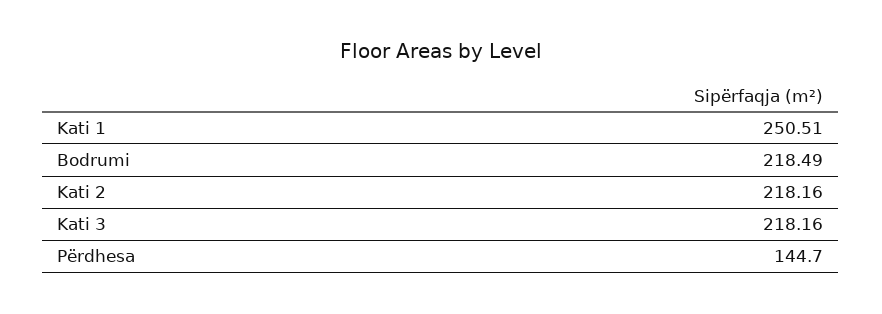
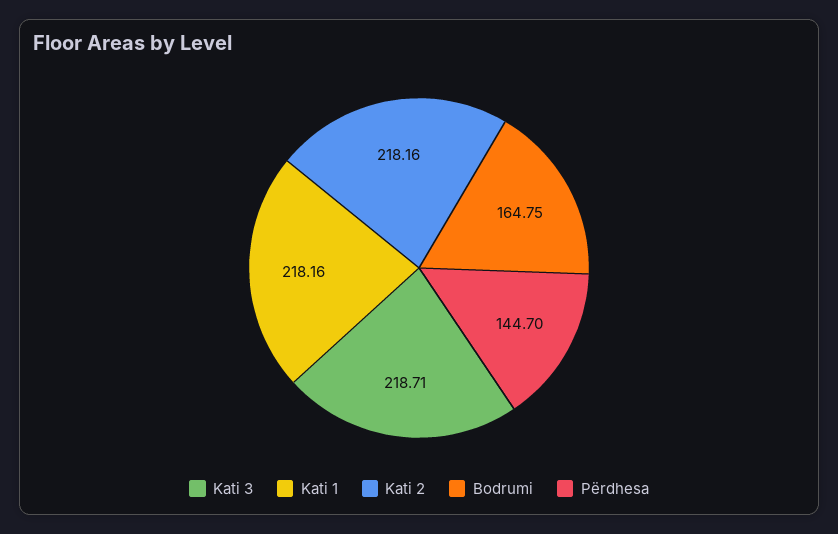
Kati 1: 250.51 -> 218.16
Bodrumi: 218.49 -> 164.75
Kati 3: 218.16 -> 218.71

